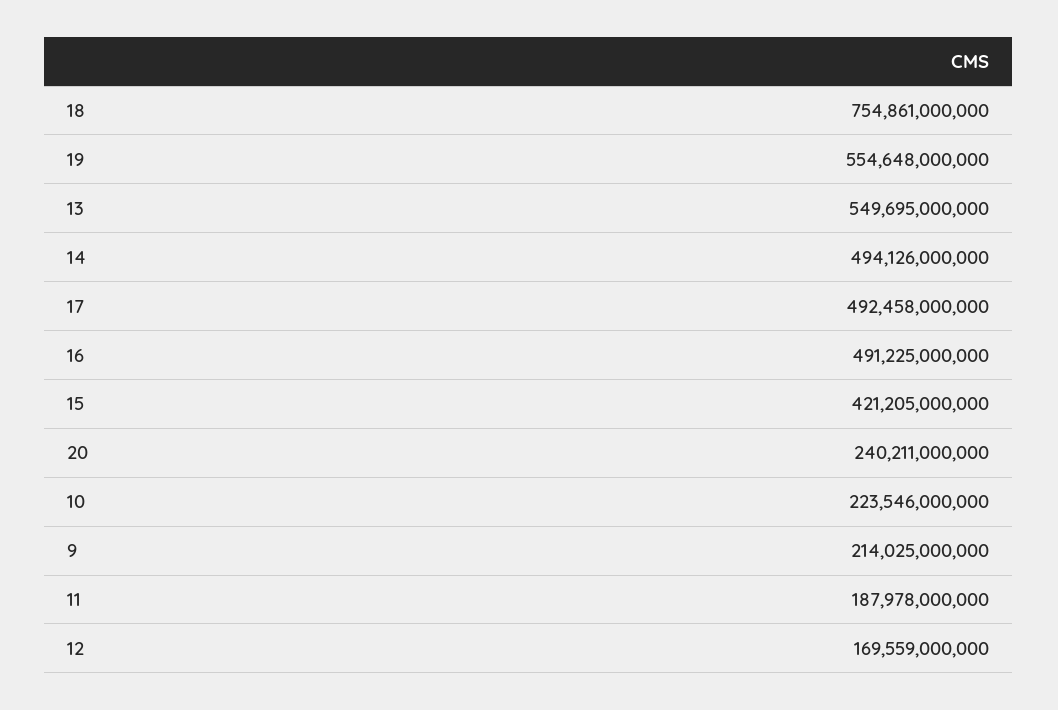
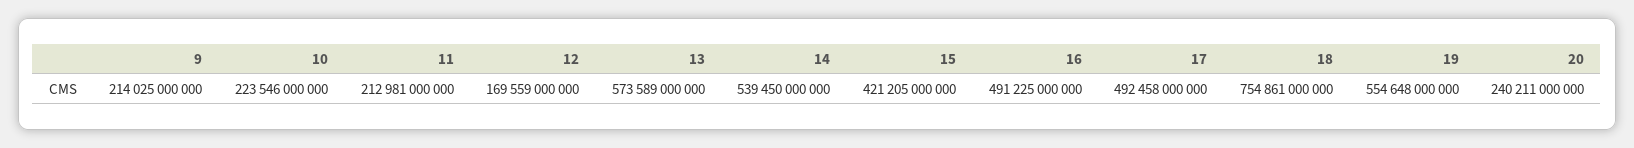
13: 549695000000 -> 573589000000
14: 494126000000 -> 539450000000
11: 187978000000 -> 212981000000

